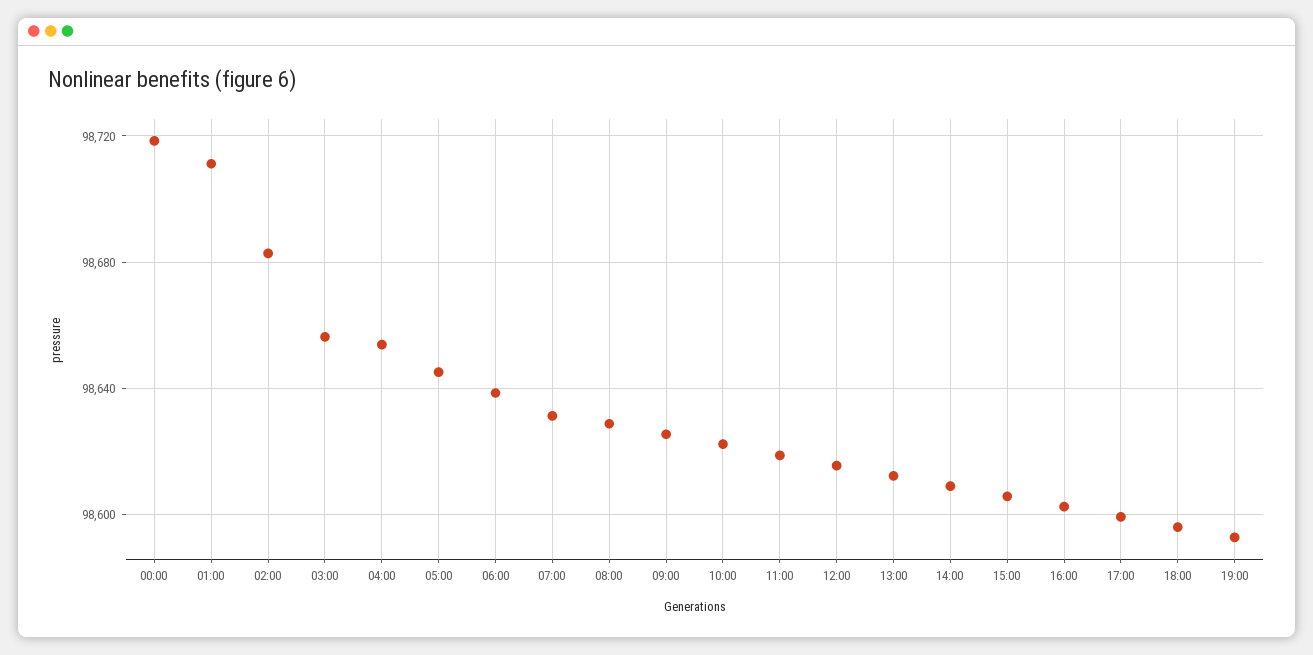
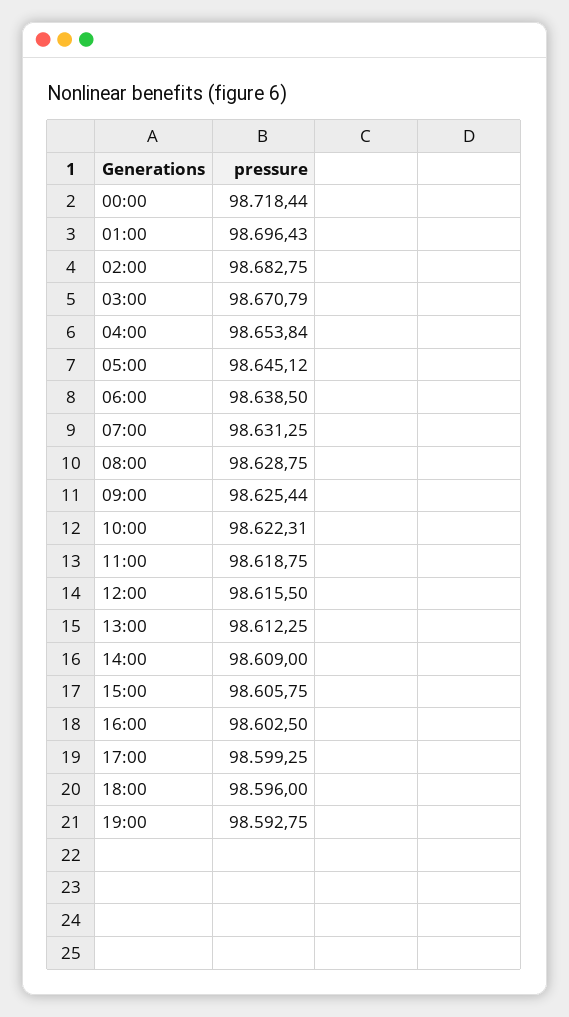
01:00: 98710 -> 98696.43
03:00: 98655 -> 98670.79

